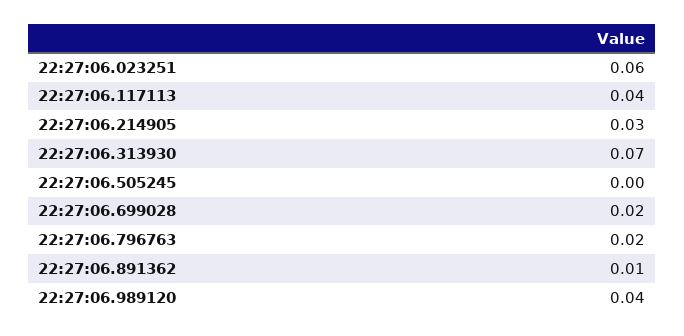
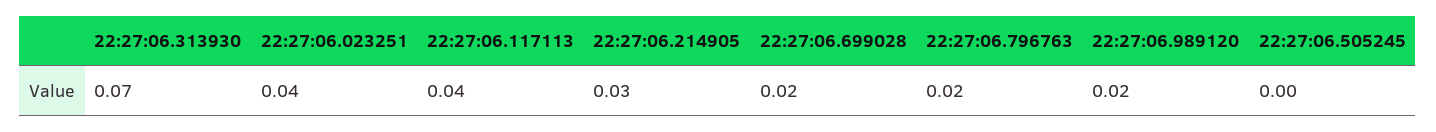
22:27:06.023251: 0.06 -> 0.04
22:27:06.891362: 0.01 -> none
22:27:06.989120: 0.04 -> 0.02

